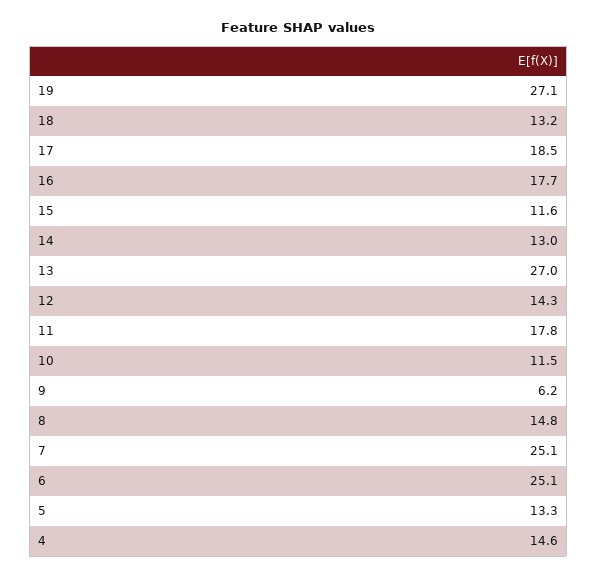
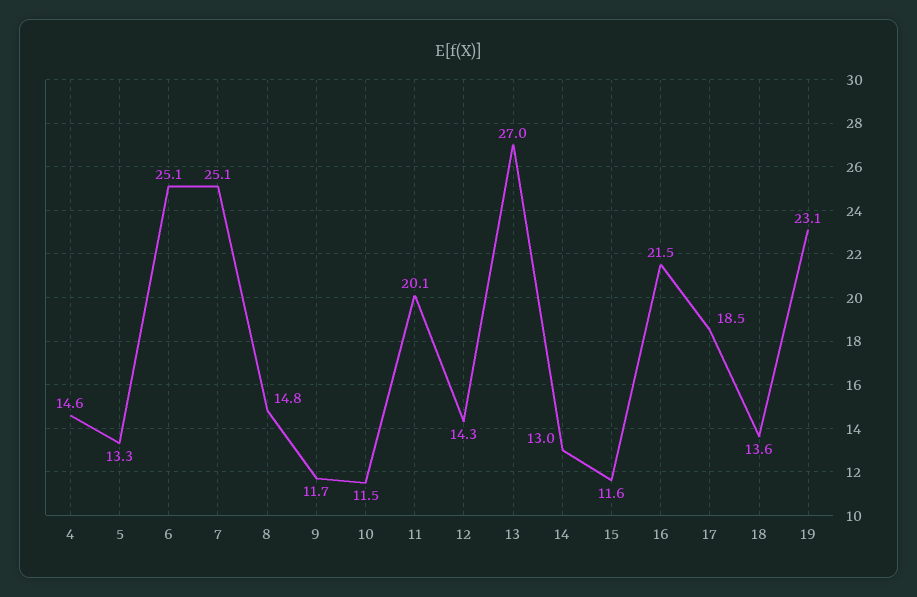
19: 27.1 -> 23.1
18: 13.2 -> 13.6
16: 17.7 -> 21.5
11: 17.8 -> 20.1
9: 6.2 -> 11.7

